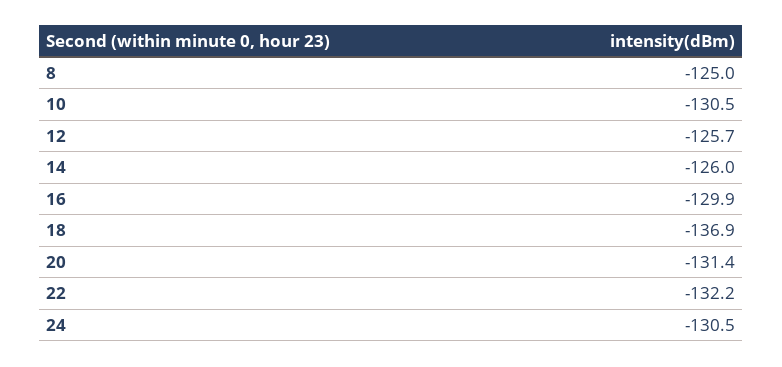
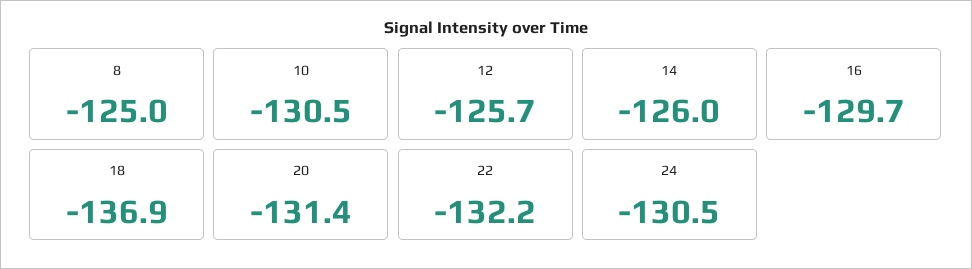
16: -129.9 -> -129.7

